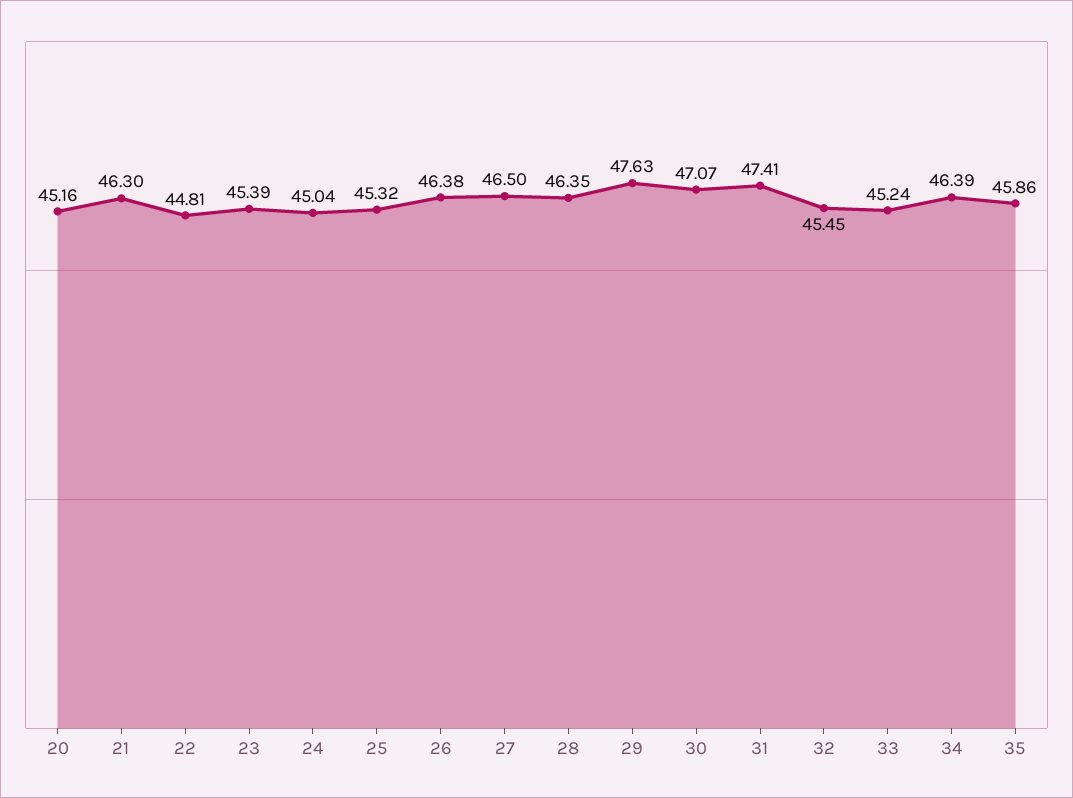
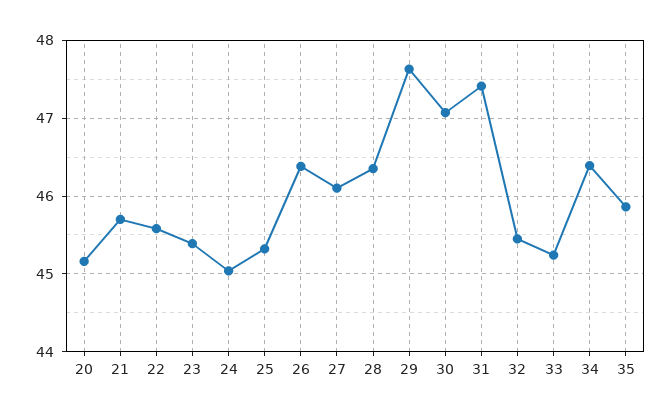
21: 46.3 -> 45.7
22: 44.81 -> 45.6
27: 46.5 -> 46.1

